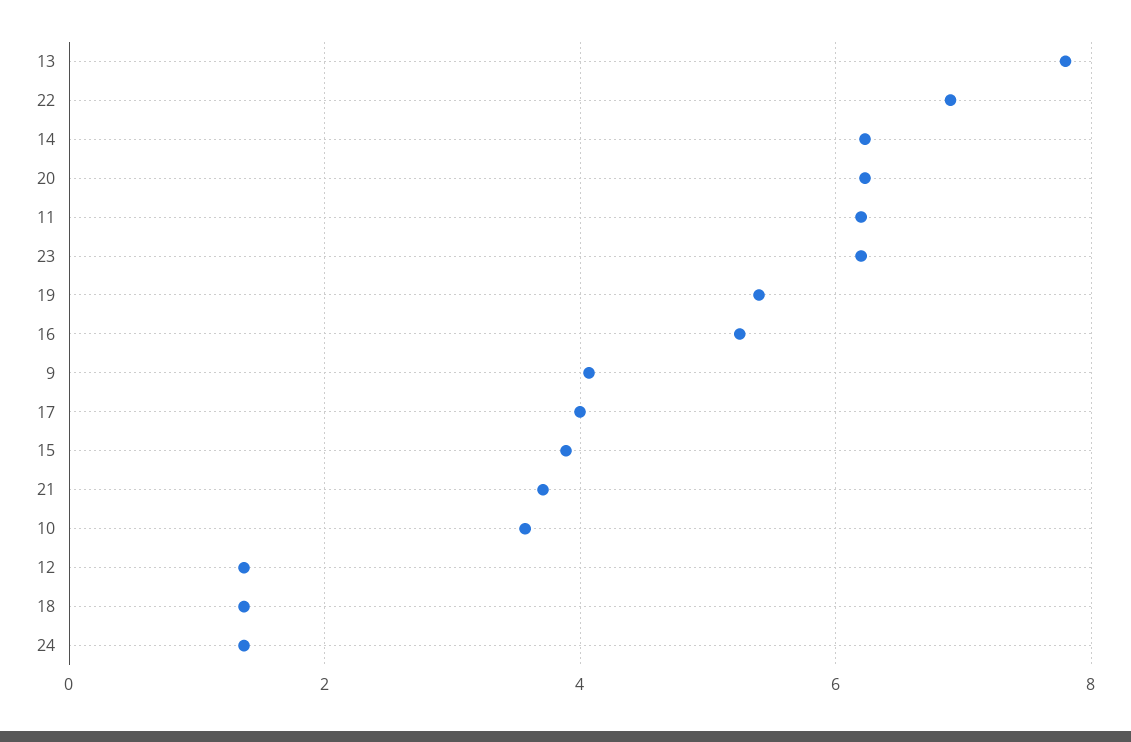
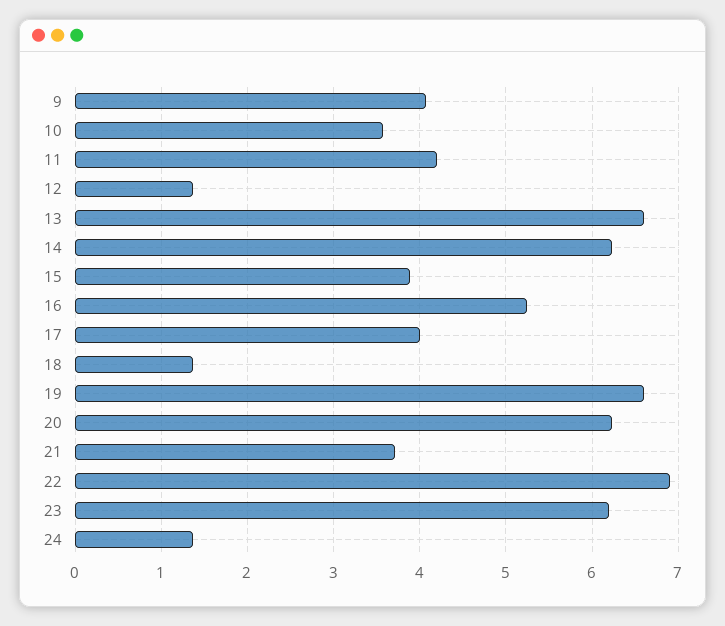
13: 7.8 -> 6.6
11: 6.2 -> 4.2
19: 5.4 -> 6.6

